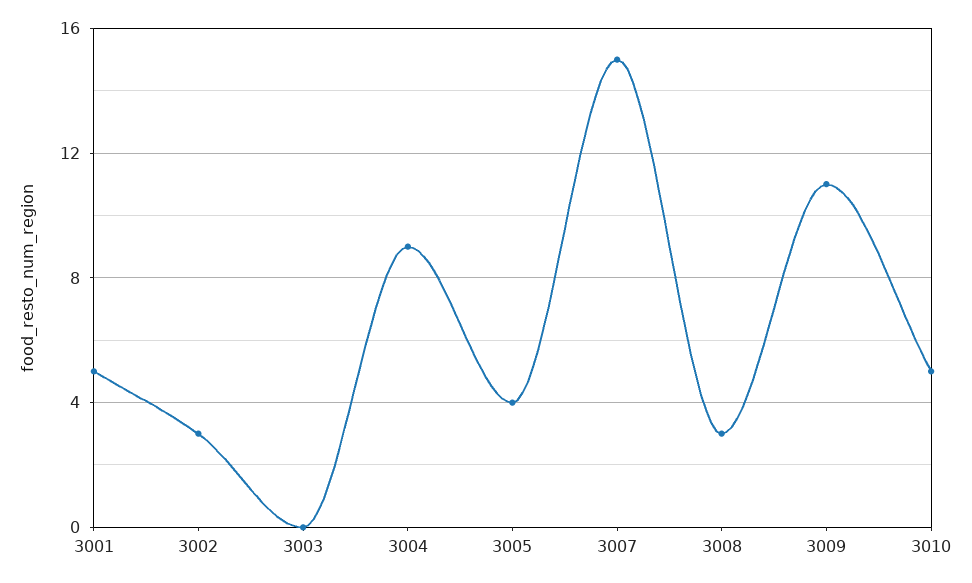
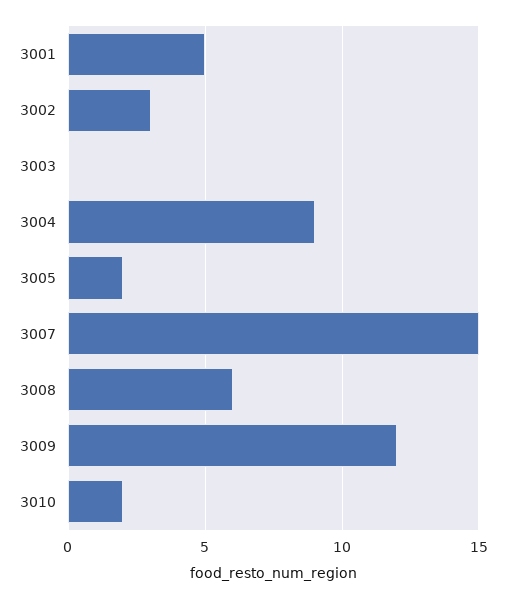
3005: 4 -> 2
3008: 3 -> 6
3009: 11 -> 12
3010: 5 -> 2

